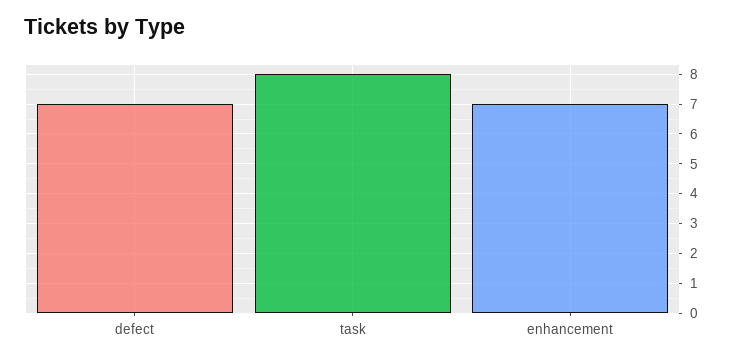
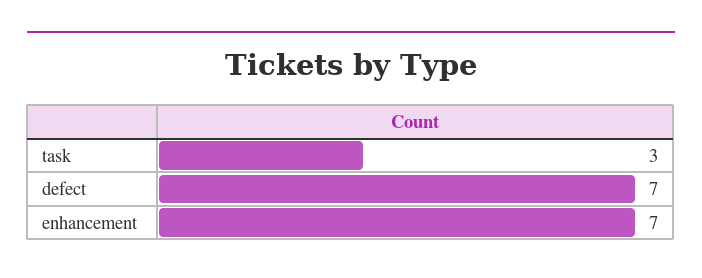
task: 8 -> 3

